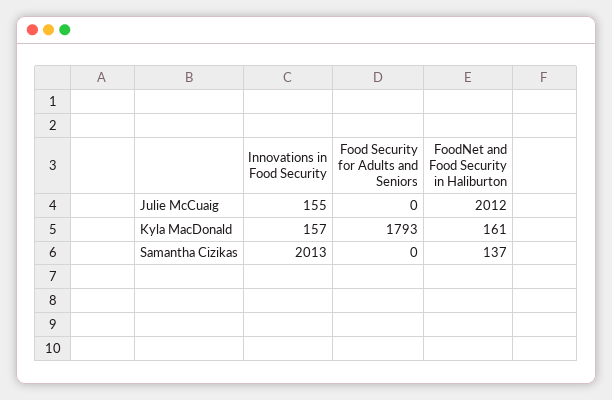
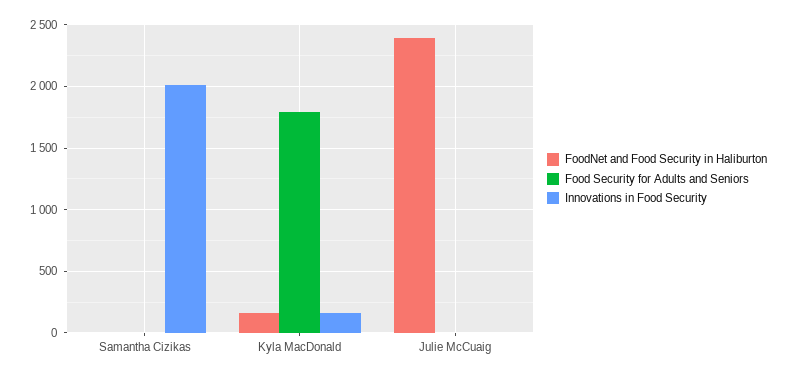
Innovations in Food Security, Julie McCuaig: 155 -> 0
FoodNet and Food Security in Haliburton, Julie McCuaig: 2012 -> 2400
FoodNet and Food Security in Haliburton, Samantha Cizikas: 137 -> 0

